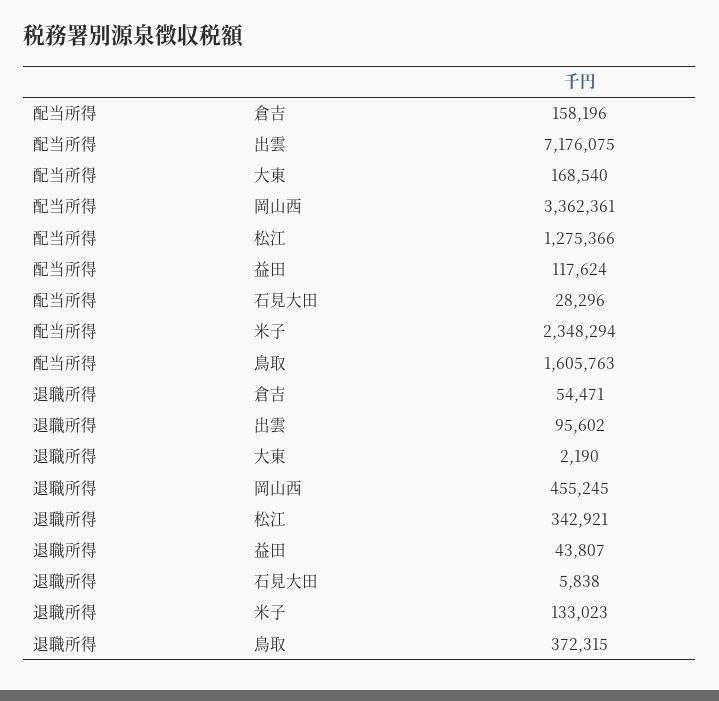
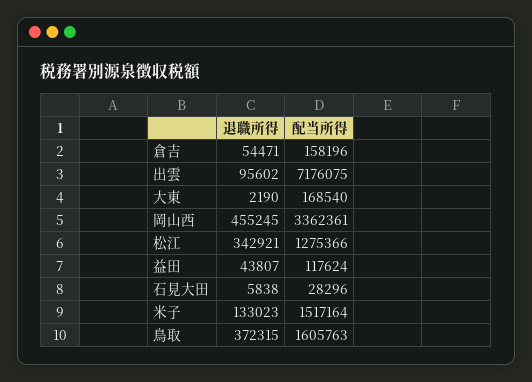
配当所得, 米子: 2348294 -> 1517164

